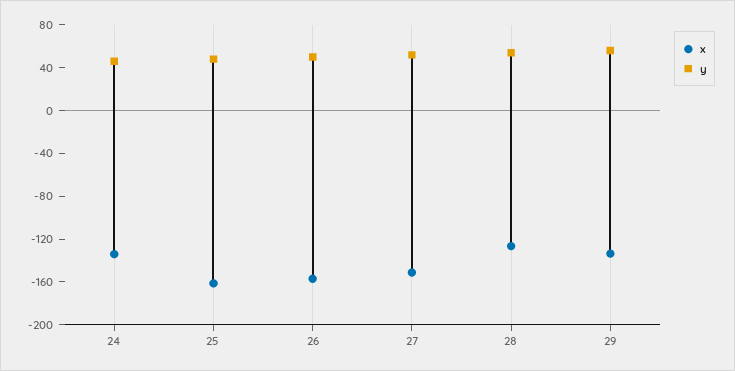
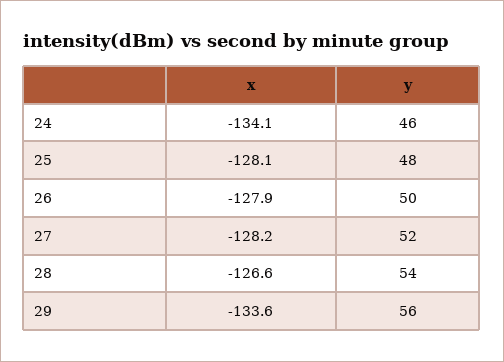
x, 25: -160 -> -128.1
x, 26: -160 -> -127.9
x, 27: -150 -> -128.2

